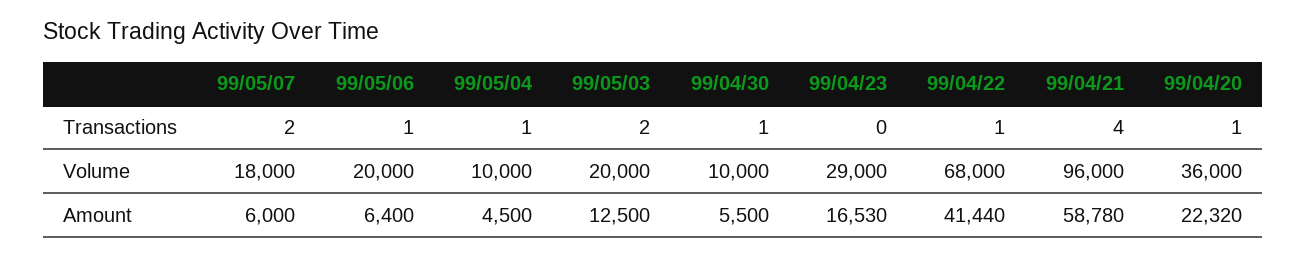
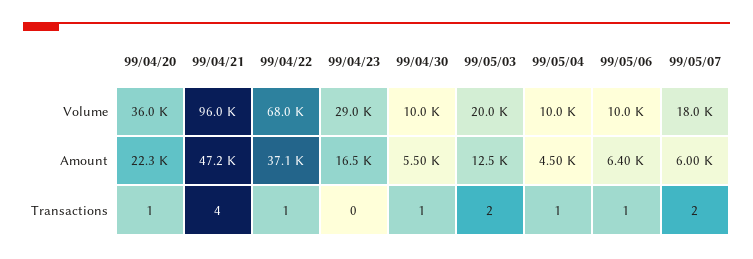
99/05/06, Volume: 20000 -> 10000
99/04/22, Amount: 41440 -> 37100
99/04/21, Amount: 58780 -> 47200

